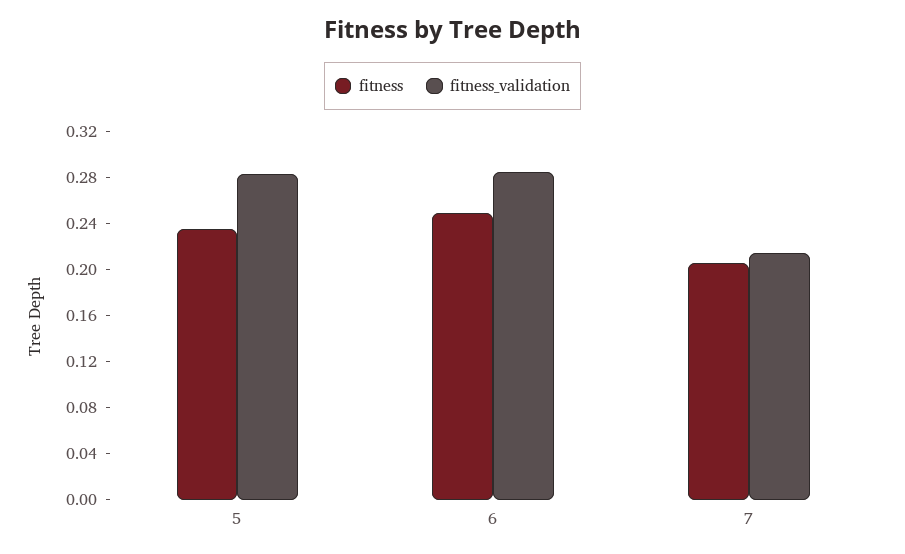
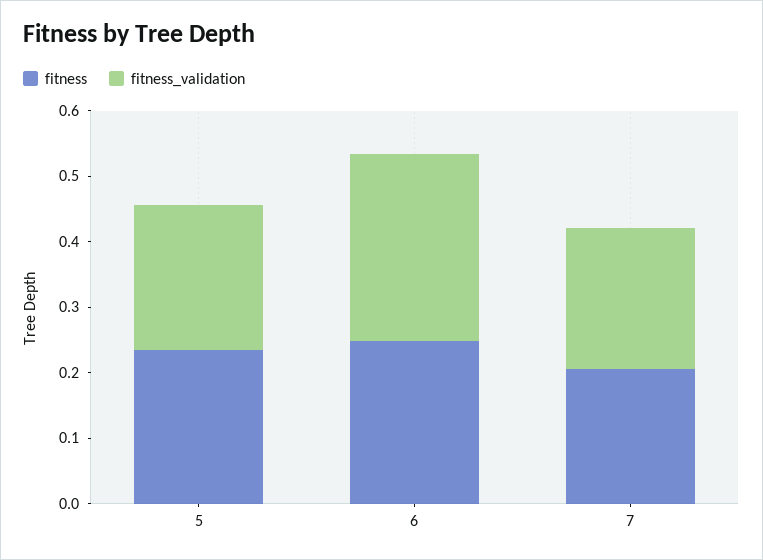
fitness_validation, 5: 0.28 -> 0.22

